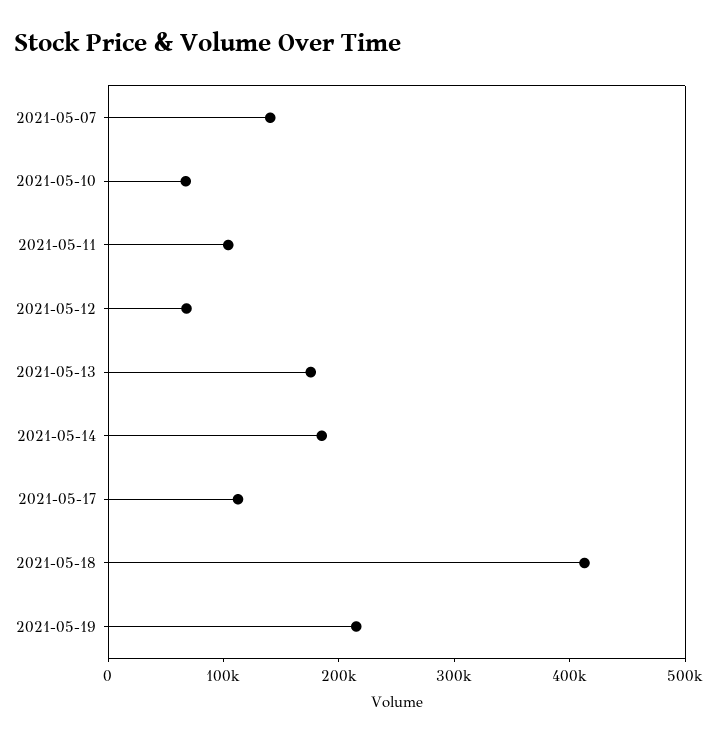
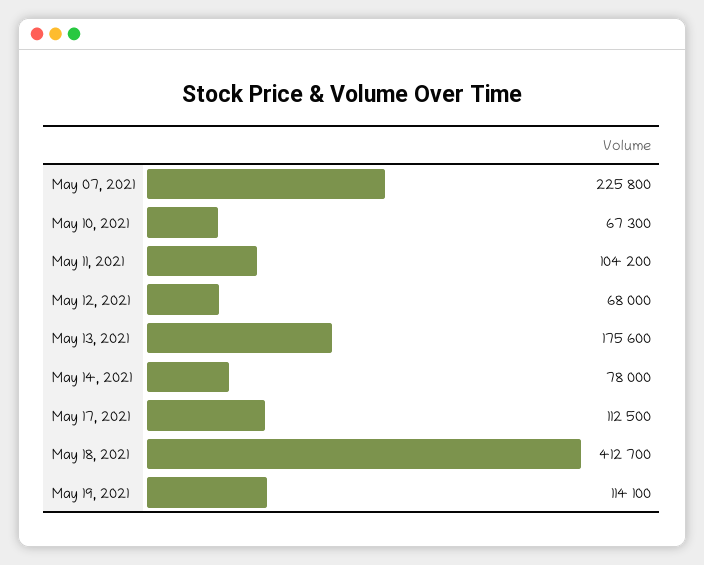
2021-05-07: 140000 -> 225800
2021-05-14: 180000 -> 78000
2021-05-19: 220000 -> 114100

